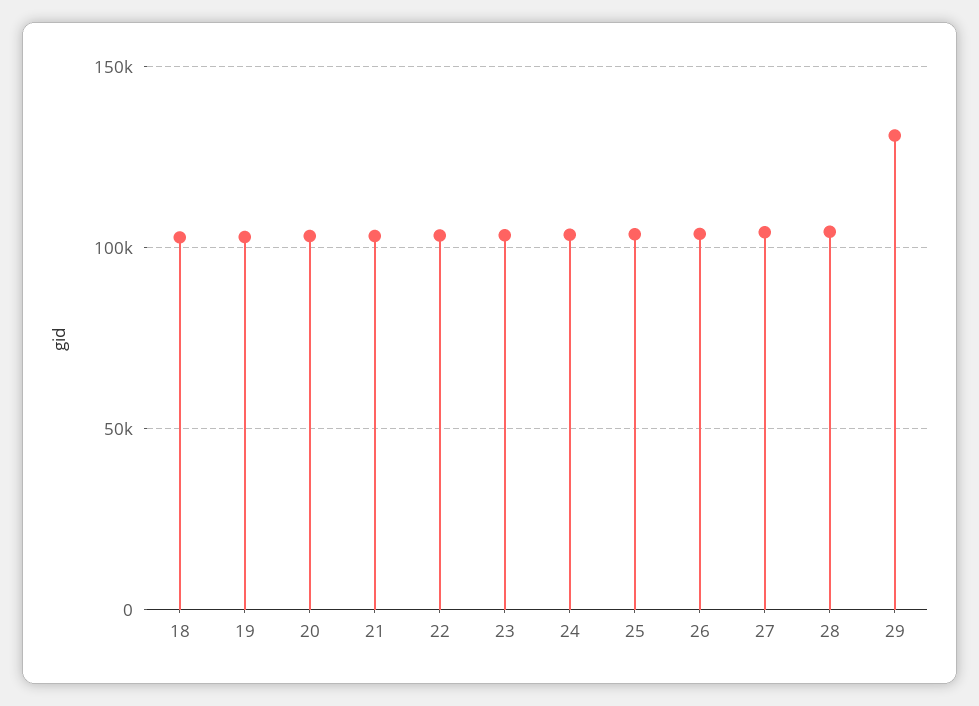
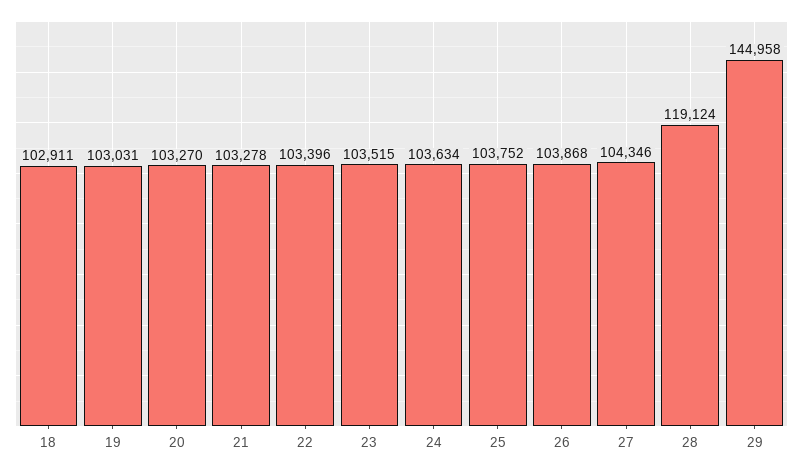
28: 105000 -> 119124
29: 130000 -> 144958

